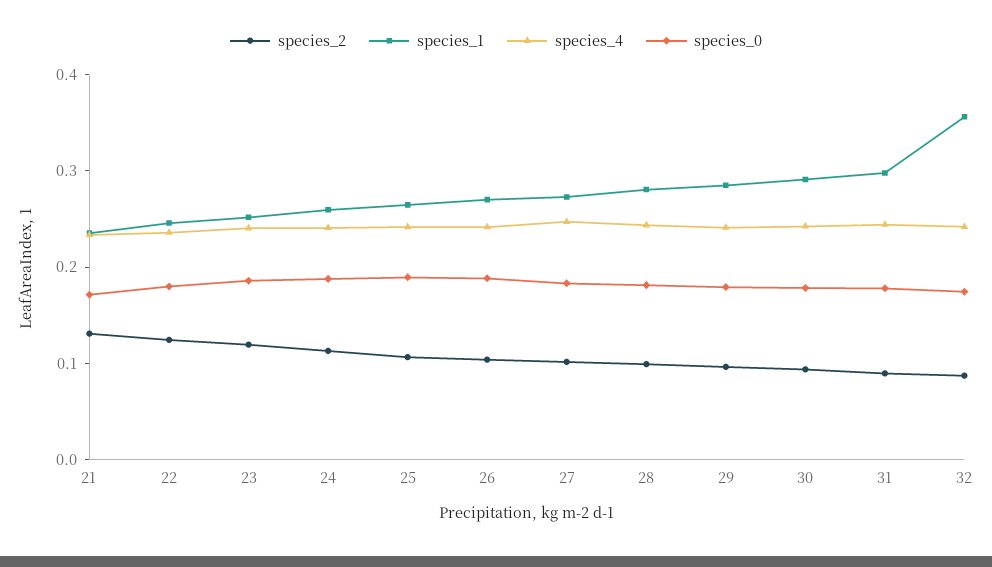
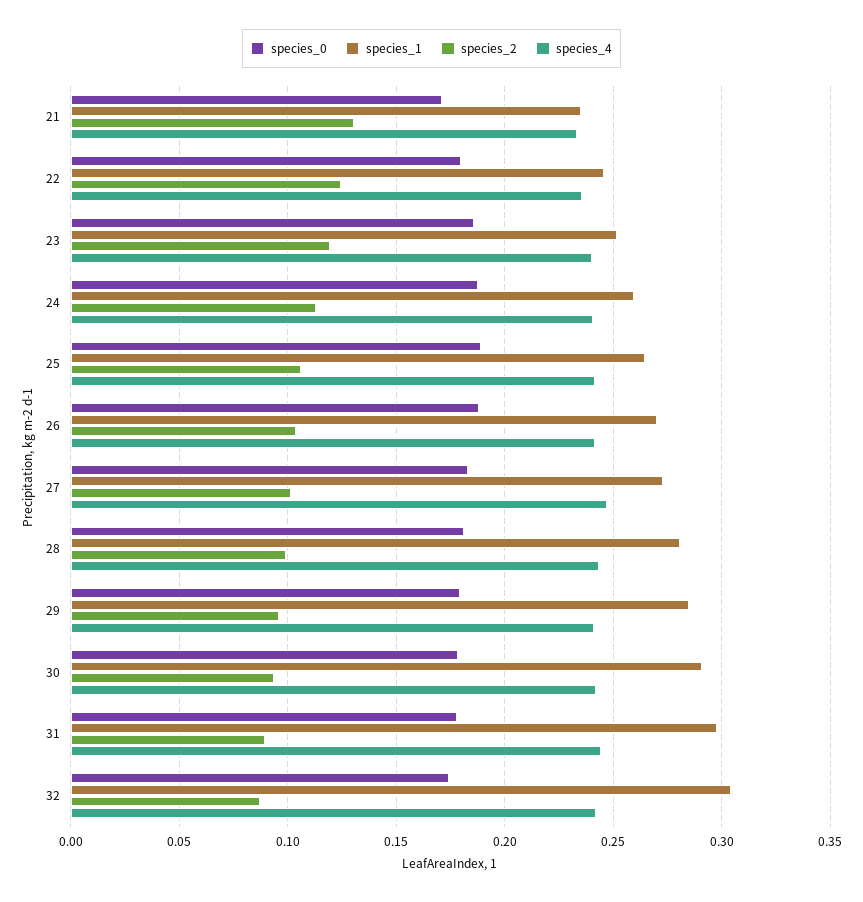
species_1, 32: 0.36 -> 0.305

